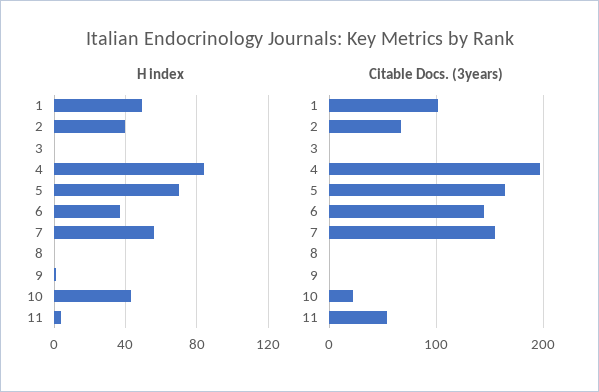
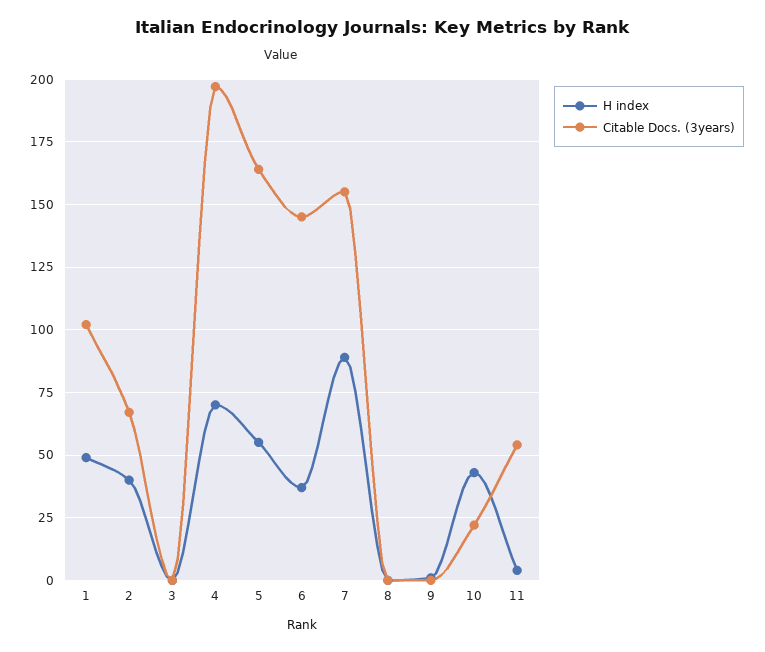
H index, 4: 85 -> 70
H index, 5: 70 -> 55
H index, 7: 55 -> 90

